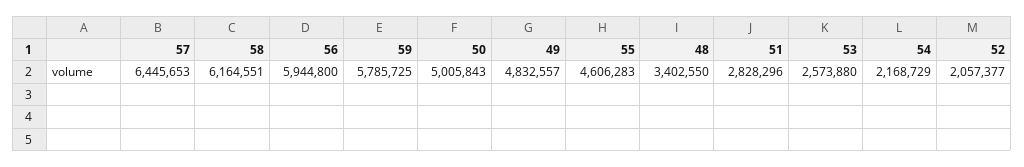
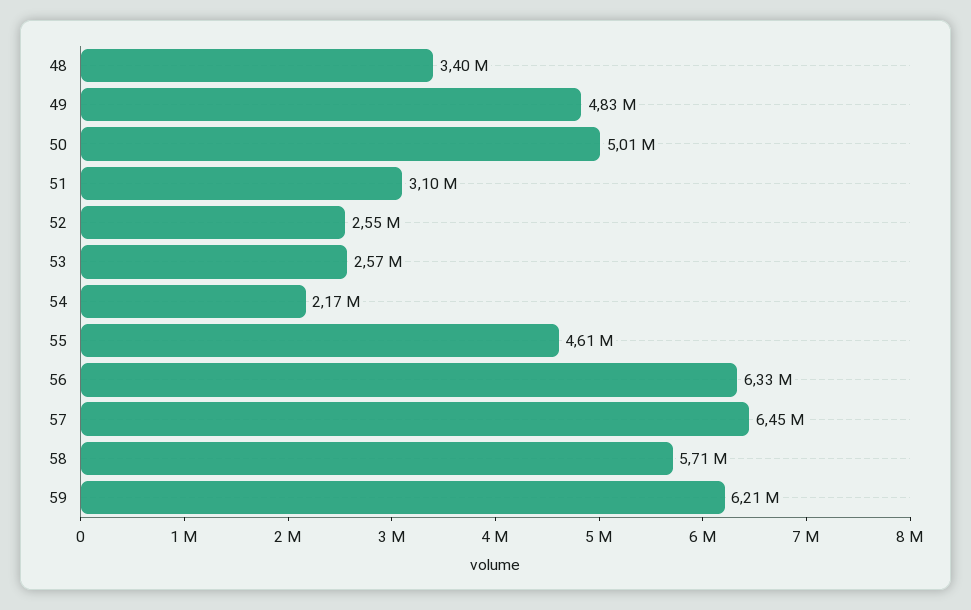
58: 6164551 -> 5710000
56: 5944800 -> 6330000
59: 5785725 -> 6210000
51: 2828296 -> 3100000
52: 2057377 -> 2550000

